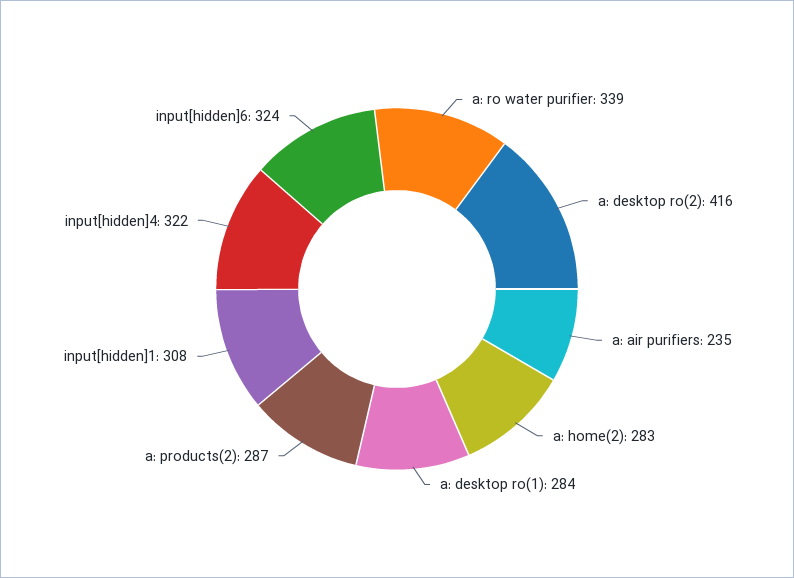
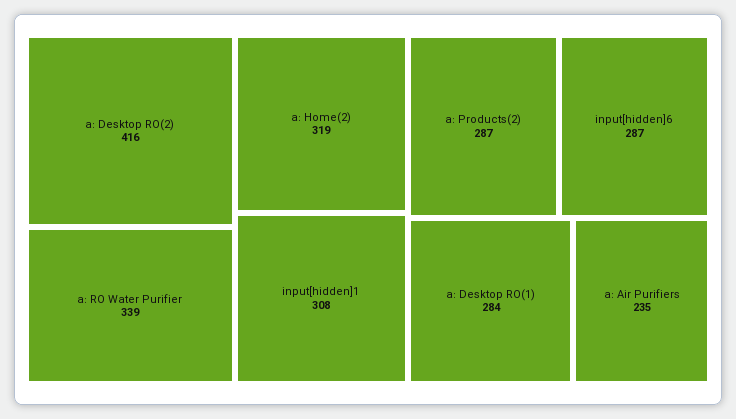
a: home(2): 283 -> 319
input[hidden]4: 322 -> none
input[hidden]6: 324 -> 287

